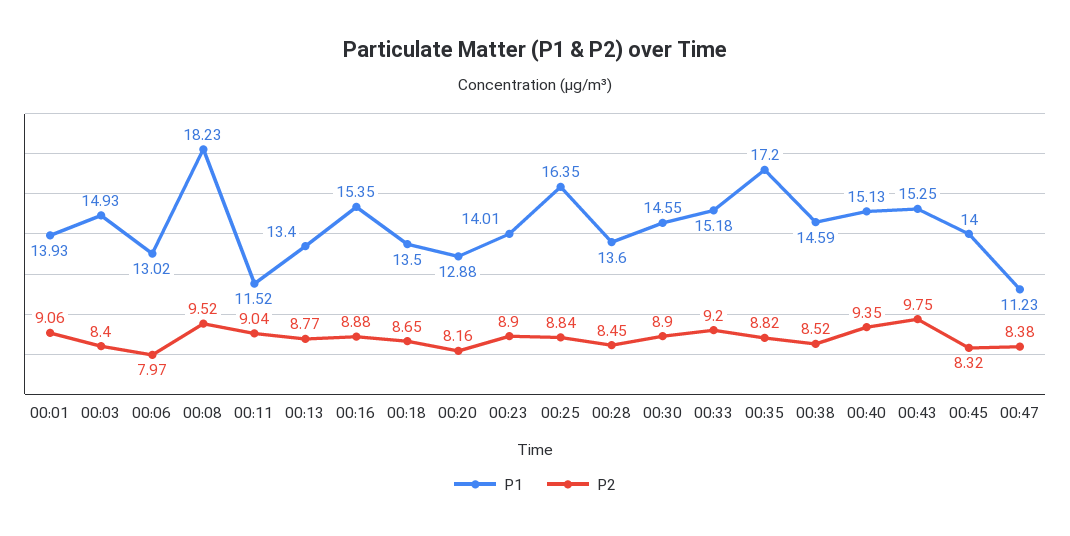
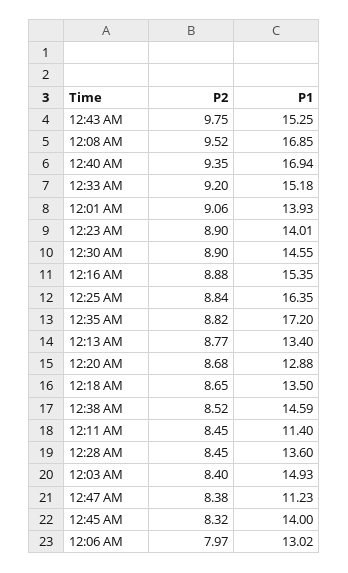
P1, 00:08: 18.23 -> 16.85
P1, 00:11: 11.52 -> 11.4
P2, 00:11: 9.04 -> 8.45
P2, 00:20: 8.16 -> 8.68
P1, 00:40: 15.13 -> 16.94

